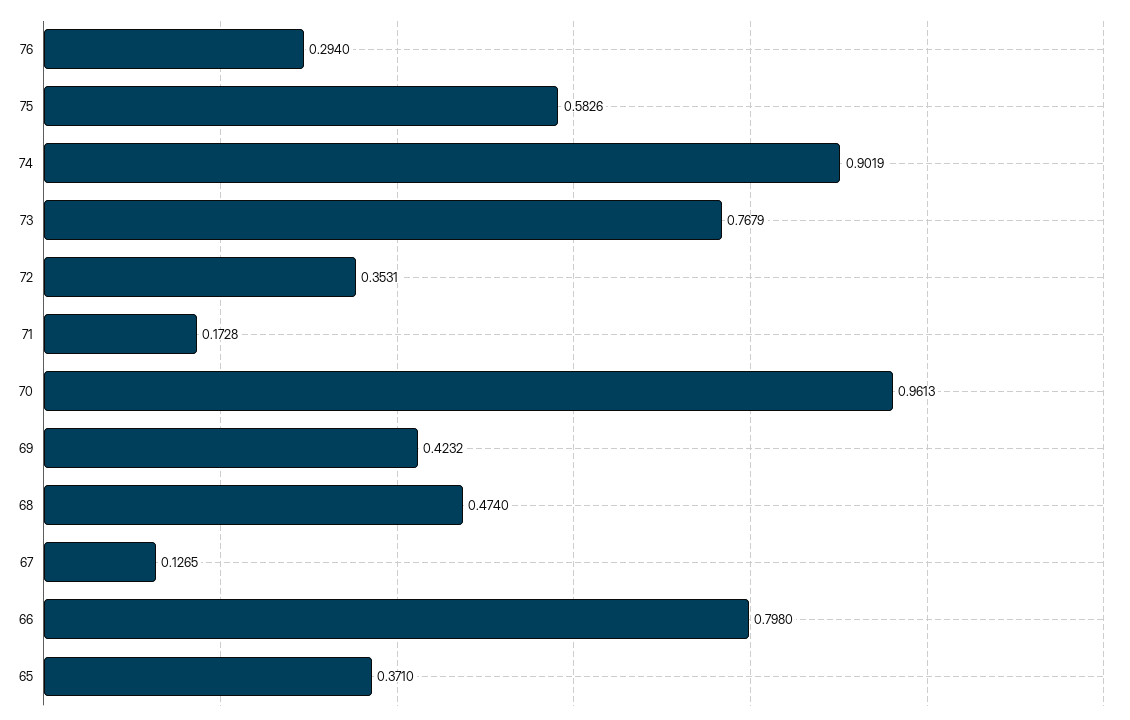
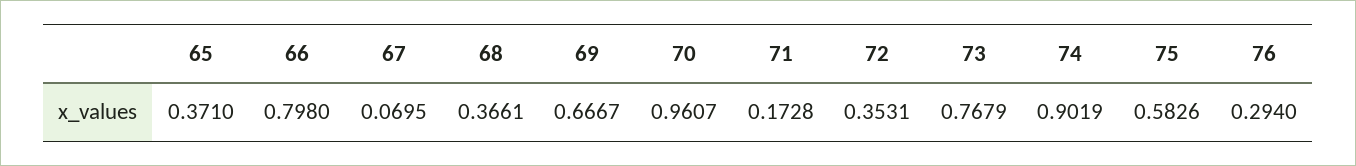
70: 0.9613 -> 0.9607
69: 0.4232 -> 0.6667
68: 0.474 -> 0.3661
67: 0.1265 -> 0.0695

